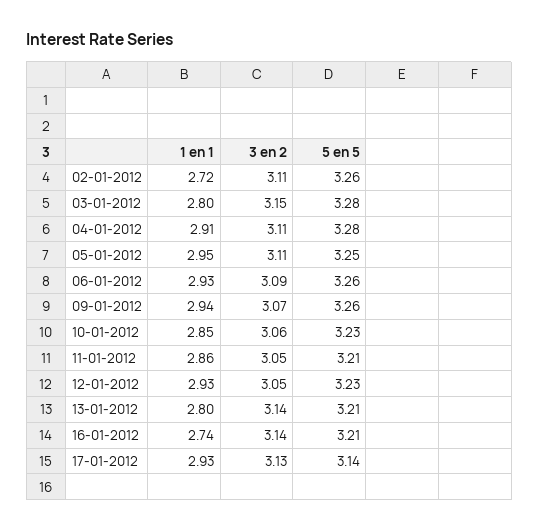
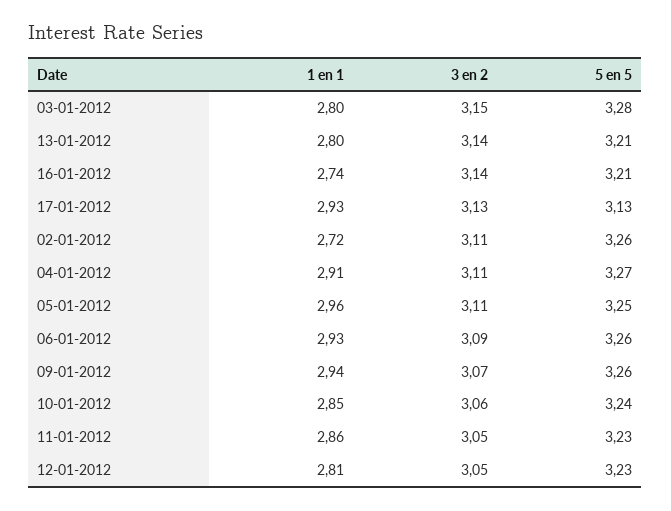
5 en 5, 04-01-2012: 3.28 -> 3.27
1 en 1, 05-01-2012: 2.95 -> 2.96
5 en 5, 10-01-2012: 3.23 -> 3.24
5 en 5, 11-01-2012: 3.21 -> 3.23
1 en 1, 12-01-2012: 2.93 -> 2.81
5 en 5, 17-01-2012: 3.14 -> 3.13

